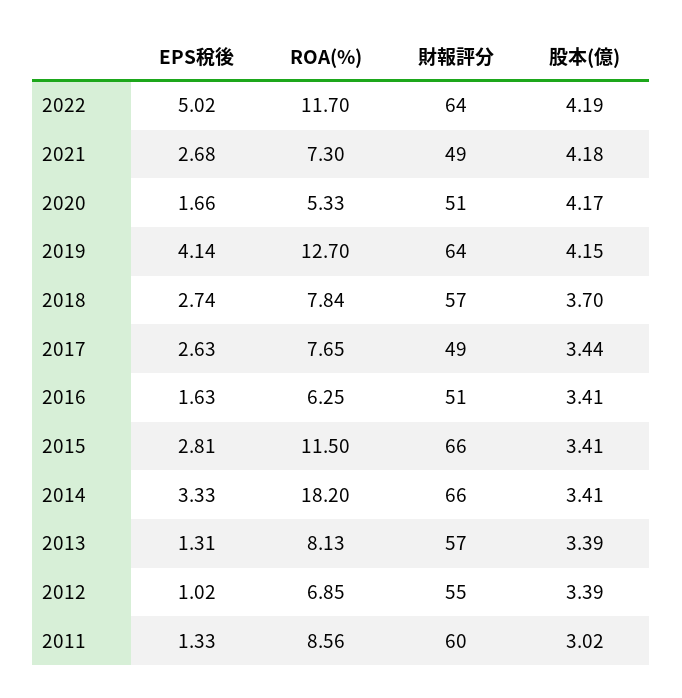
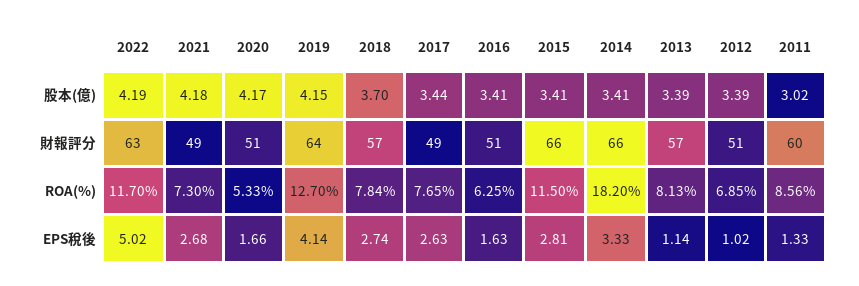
財報評分, 2022: 64 -> 63
EPS稅後, 2013: 1.31 -> 1.14
財報評分, 2012: 55 -> 51

